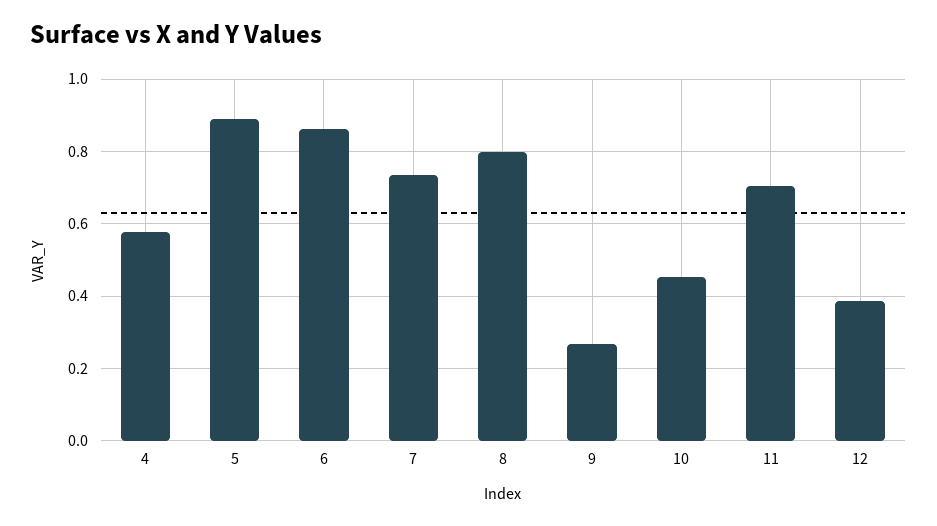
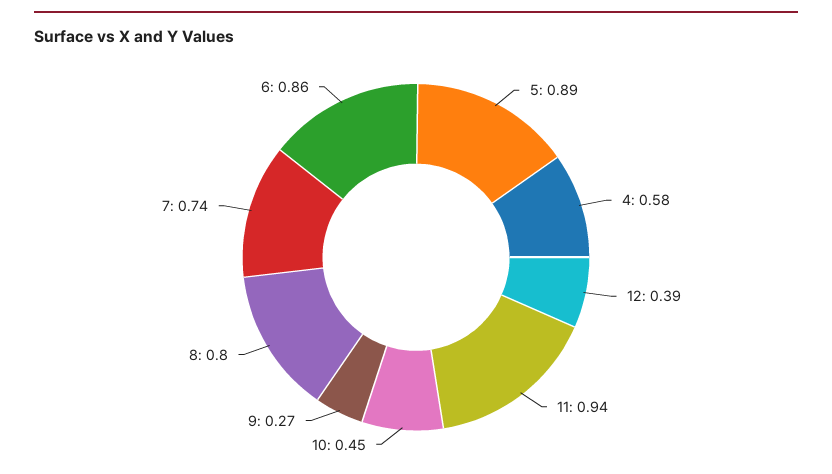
11: 0.7 -> 0.94

